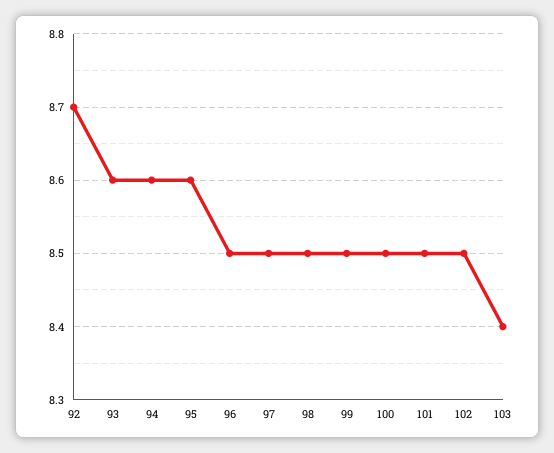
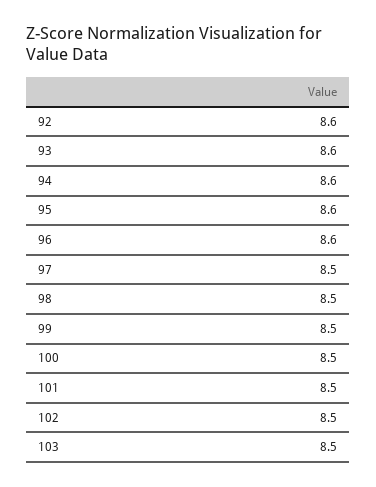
92: 8.7 -> 8.6
96: 8.5 -> 8.6
103: 8.4 -> 8.5

